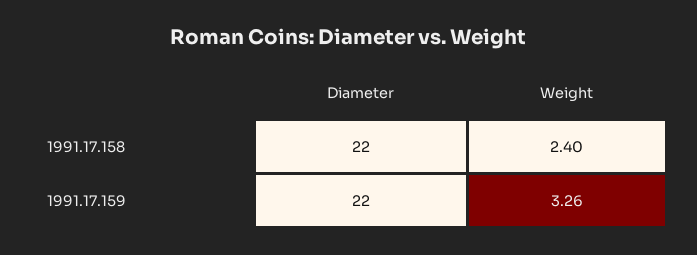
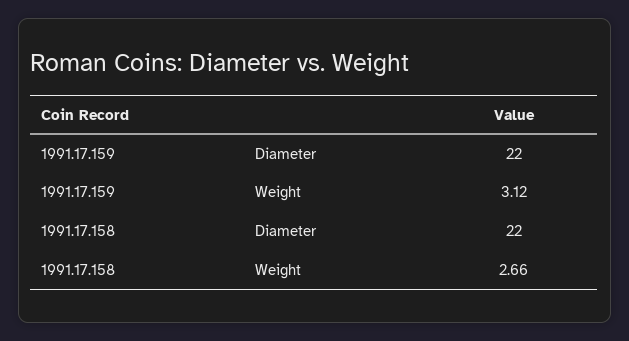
Weight, 1991.17.158: 2.4 -> 2.66
Weight, 1991.17.159: 3.26 -> 3.12

